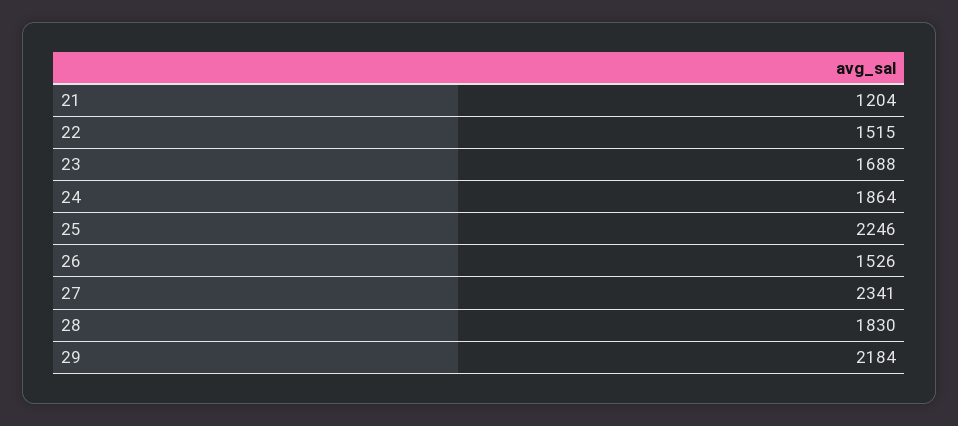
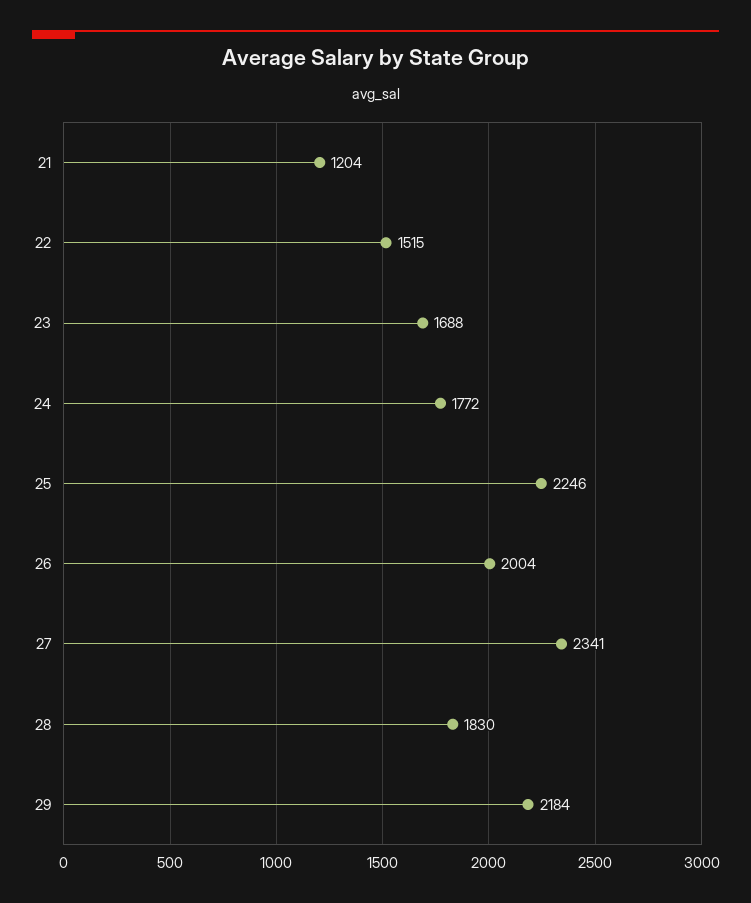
24: 1864 -> 1772
26: 1526 -> 2004

